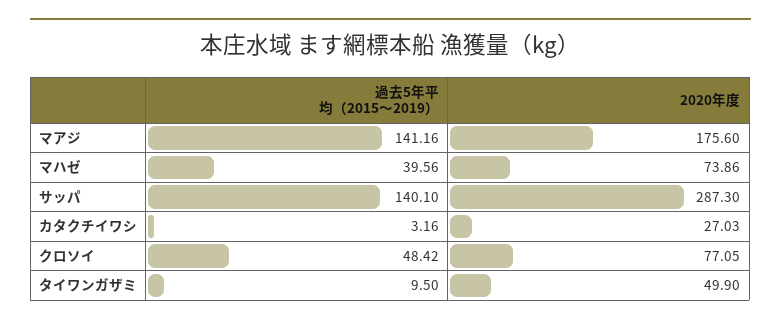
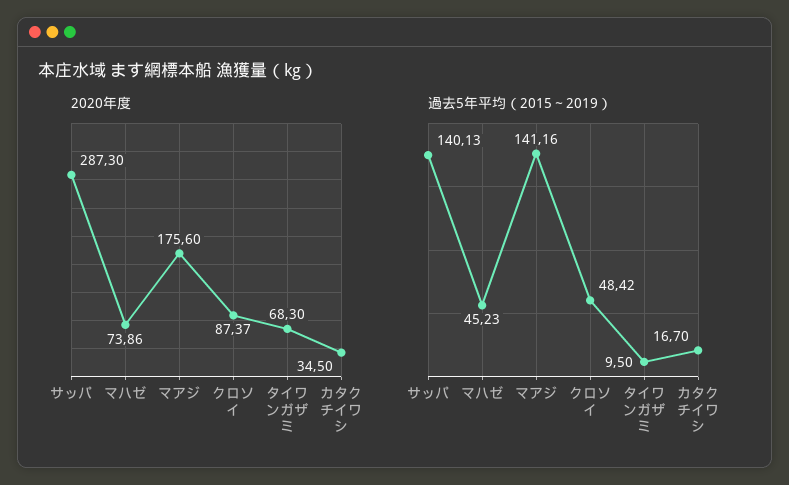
過去5年平均（2015～2019）, マハゼ: 39.56 -> 45.23
過去5年平均（2015～2019）, サッパ: 140.1 -> 140.13
過去5年平均（2015～2019）, カタクチイワシ: 3.16 -> 16.7
2020年度, カタクチイワシ: 27.03 -> 34.5
2020年度, クロソイ: 77.05 -> 87.37
2020年度, タイワンガザミ: 49.9 -> 68.3

